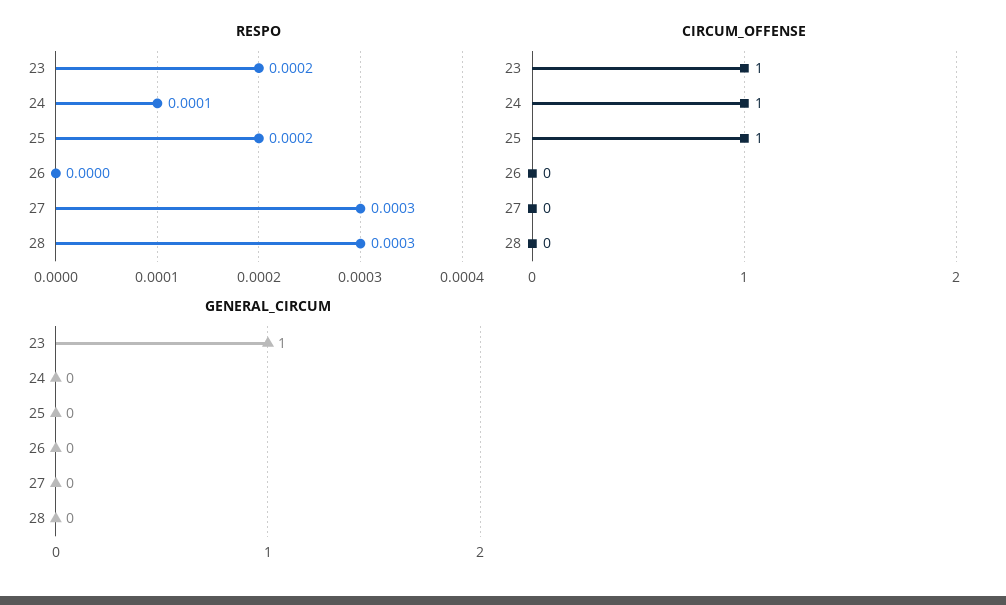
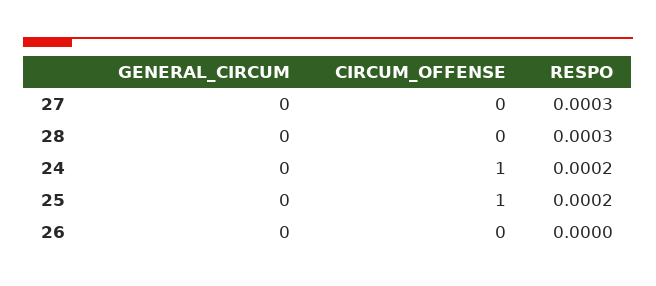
RESPO, 23: 0.0002 -> none
RESPO, 24: 0.0001 -> 0.0002
CIRCUM_OFFENSE, 23: 1 -> none
GENERAL_CIRCUM, 23: 1 -> none

